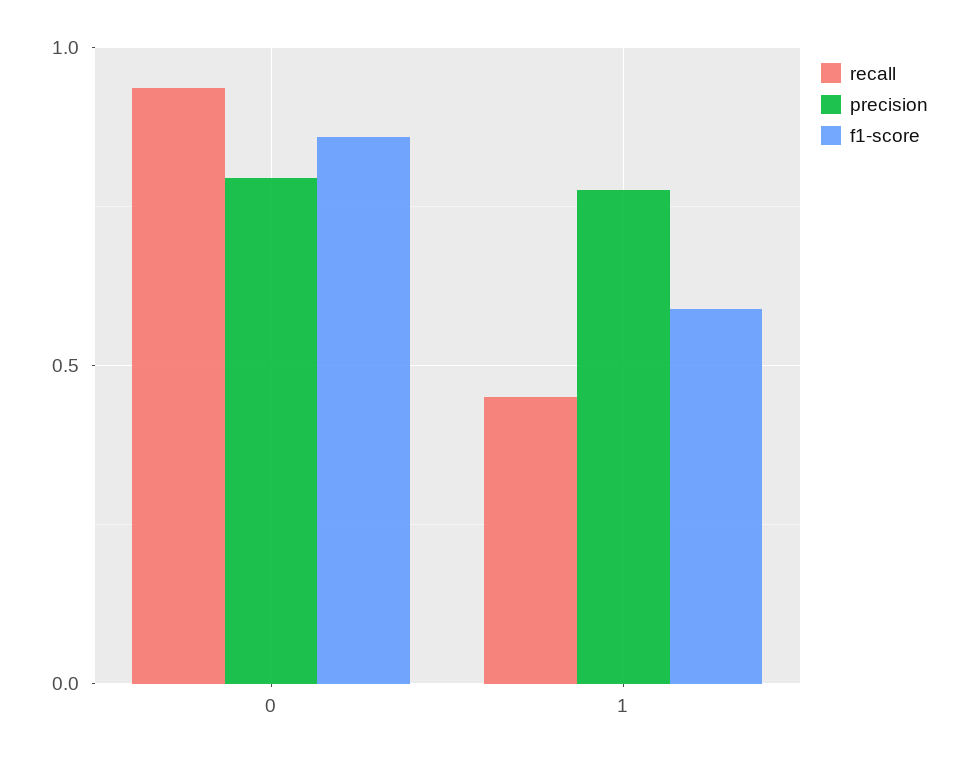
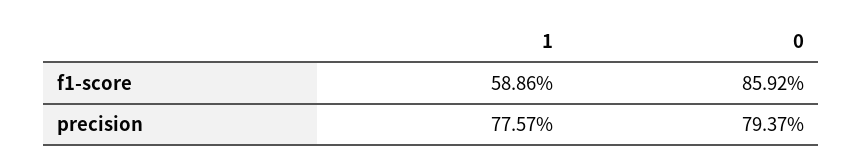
recall, 0: 0.95 -> none
recall, 1: 0.45 -> none

